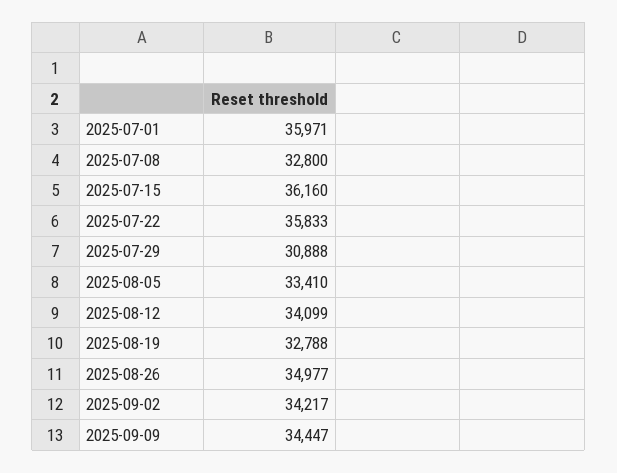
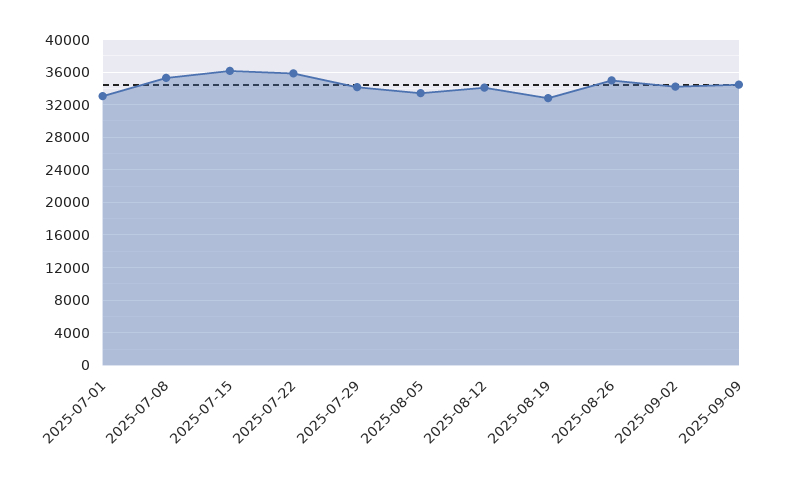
2025-07-01: 35971 -> 33000
2025-07-08: 32800 -> 35000
2025-07-29: 30888 -> 34000

